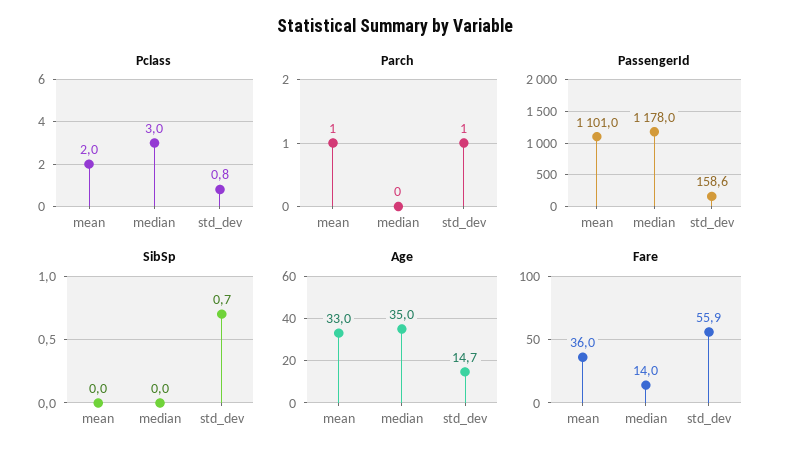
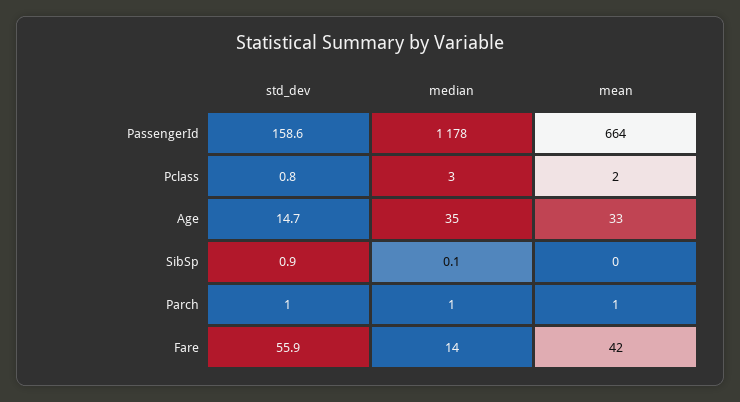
Parch, median: 0 -> 1
PassengerId, mean: 1101 -> 664
SibSp, median: 0 -> 0.1
SibSp, std_dev: 0.7 -> 0.9
Fare, mean: 36 -> 42

